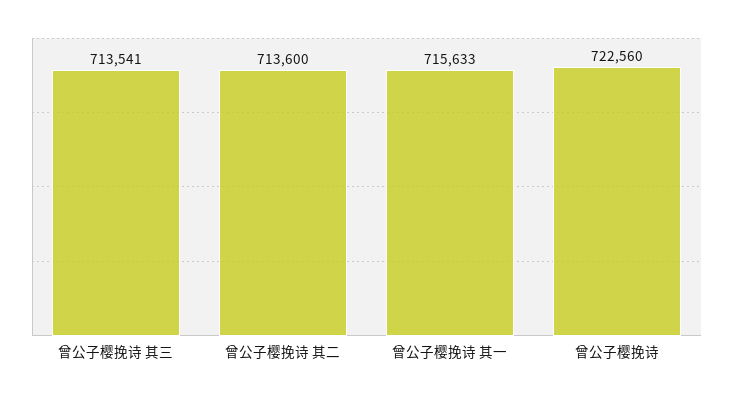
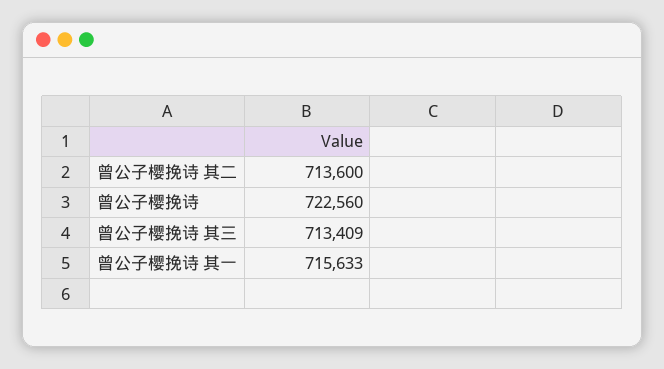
曾公子樱挽诗 其三: 713541 -> 713409

